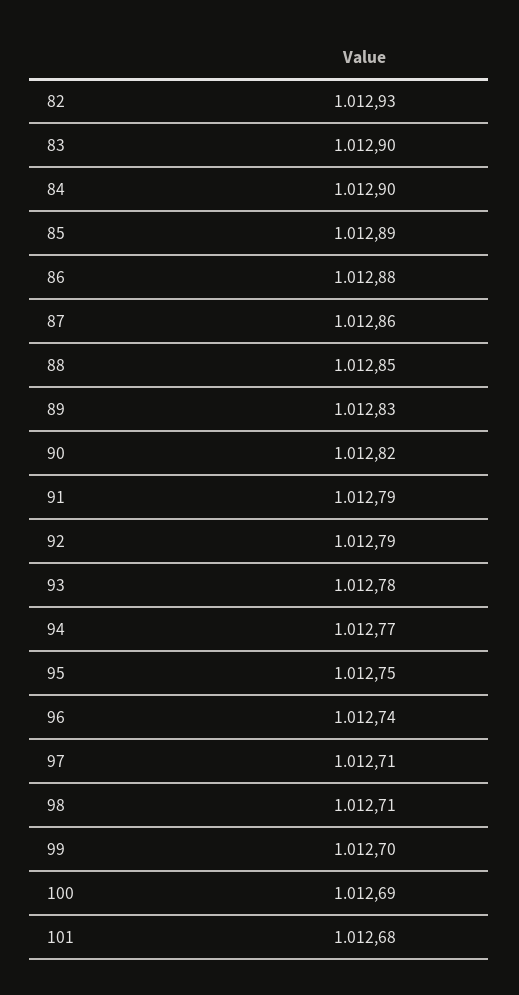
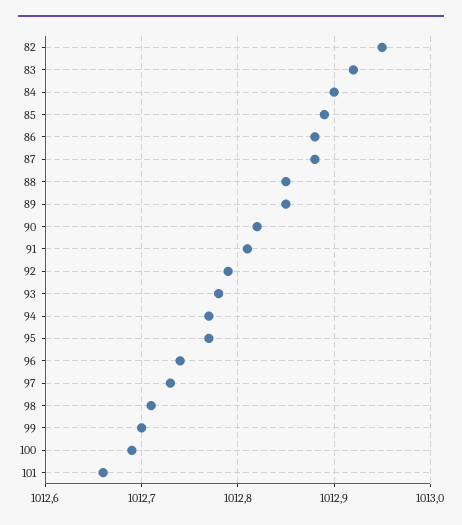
82: 1012.93 -> 1012.95
83: 1012.9 -> 1012.92
87: 1012.86 -> 1012.88
89: 1012.83 -> 1012.85
91: 1012.79 -> 1012.81
95: 1012.75 -> 1012.77
97: 1012.71 -> 1012.73
101: 1012.68 -> 1012.66

